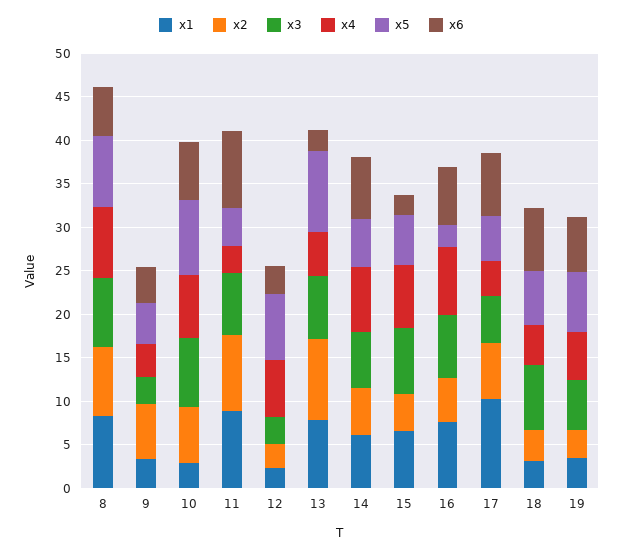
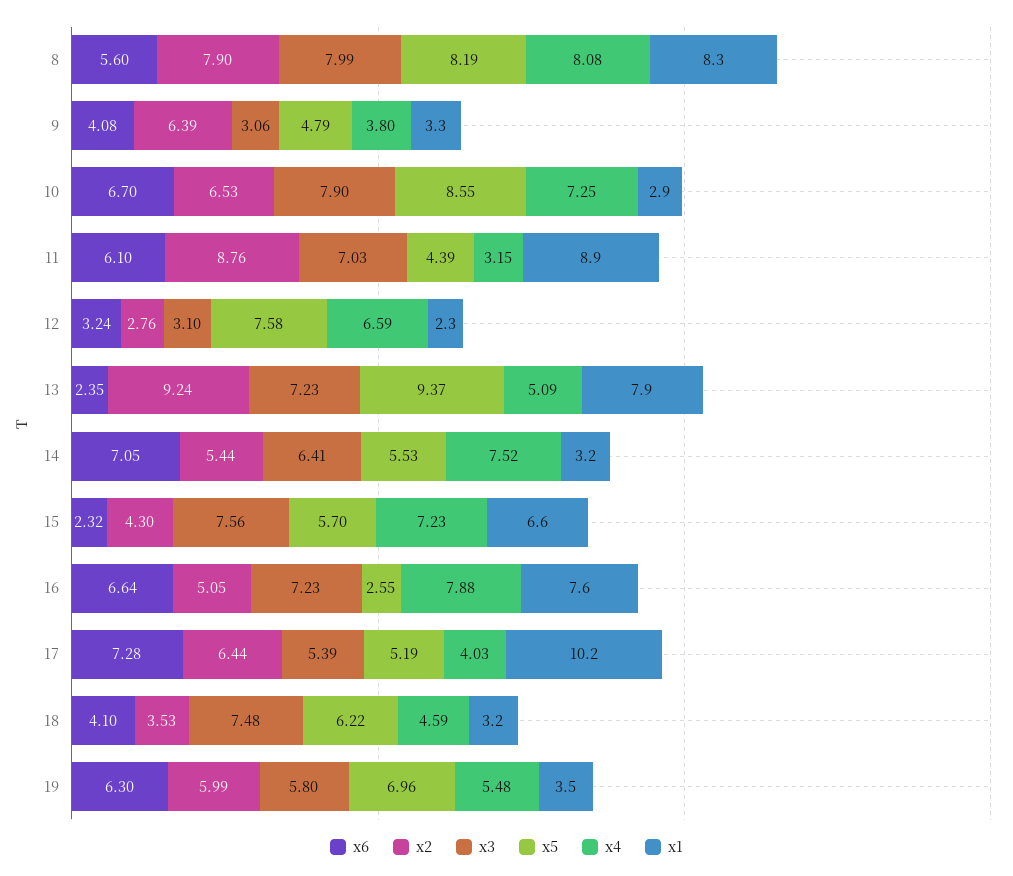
x6, 11: 9 -> 6.1
x1, 14: 6 -> 3.2
x6, 18: 7 -> 4.1
x2, 19: 3 -> 5.99

